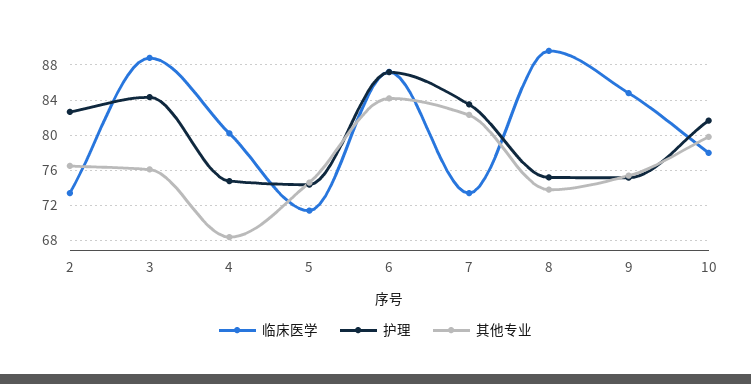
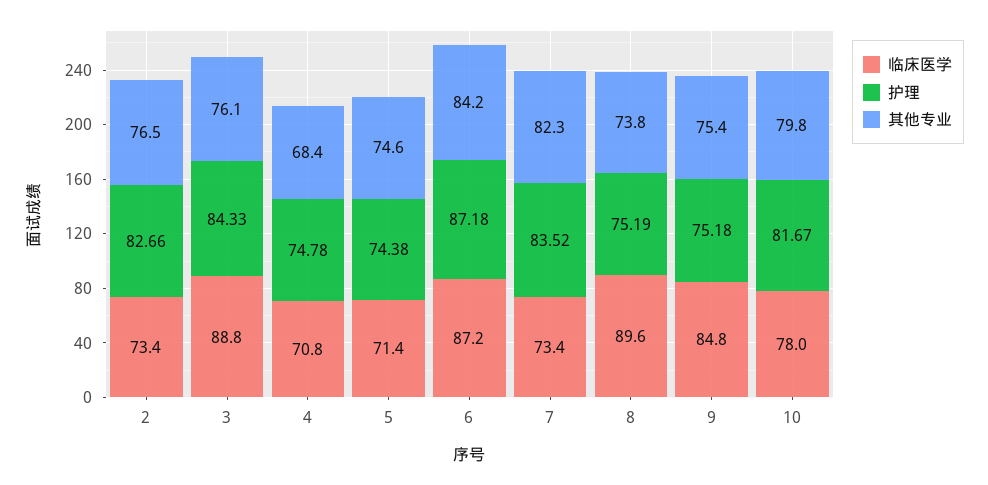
临床医学, 4: 80 -> 70.8

